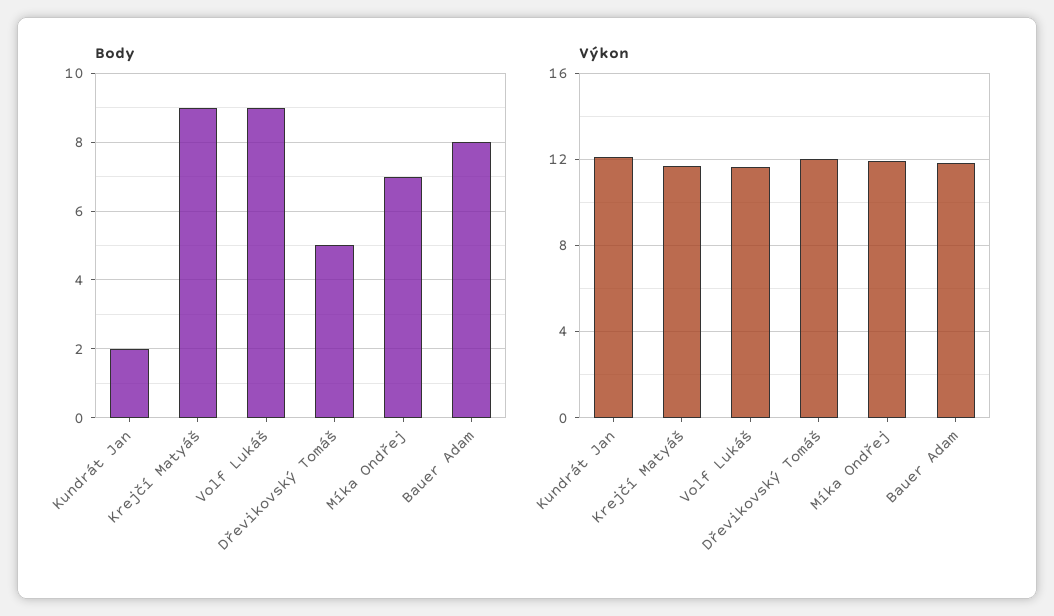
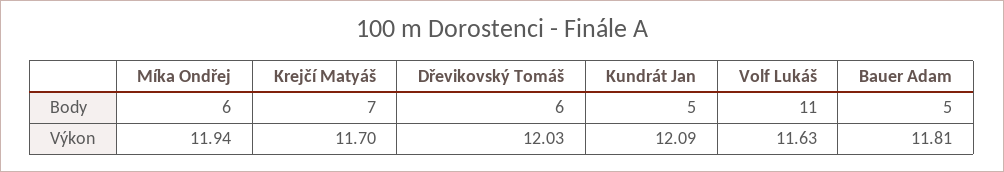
Body, Kundrát Jan: 2 -> 5
Body, Krejčí Matyáš: 9 -> 7
Body, Volf Lukáš: 9 -> 11
Body, Dřevikovský Tomáš: 5 -> 6
Body, Míka Ondřej: 7 -> 6
Body, Bauer Adam: 8 -> 5

